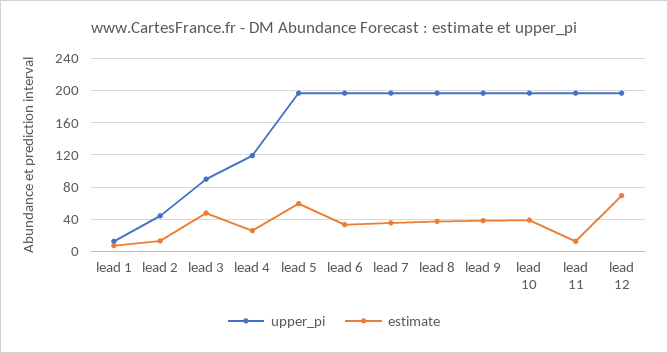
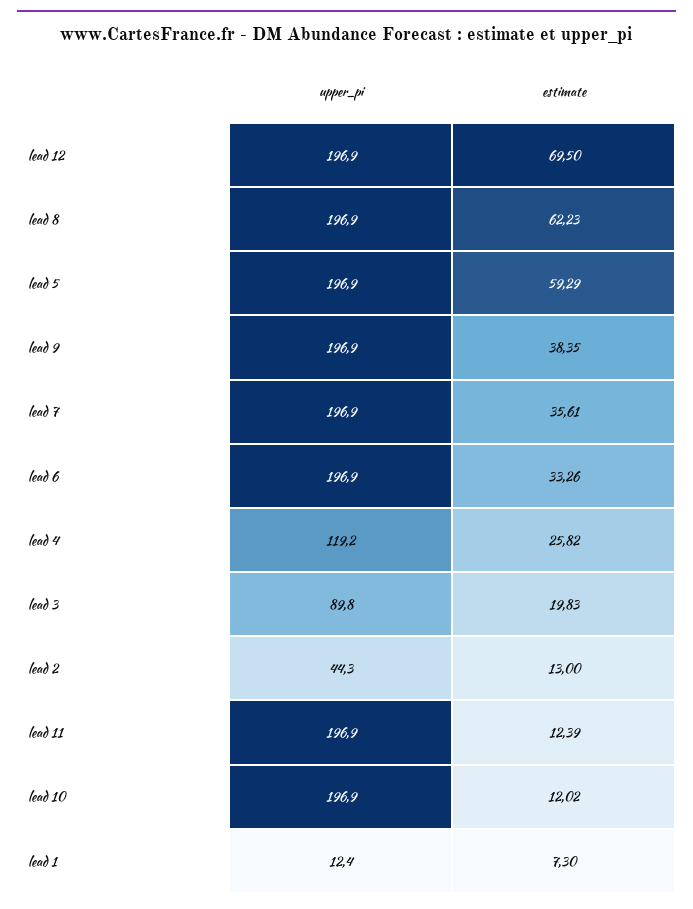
estimate, lead 3: 50 -> 19.83
estimate, lead 8: 40 -> 62.23
estimate, lead 10: 40 -> 12.02

